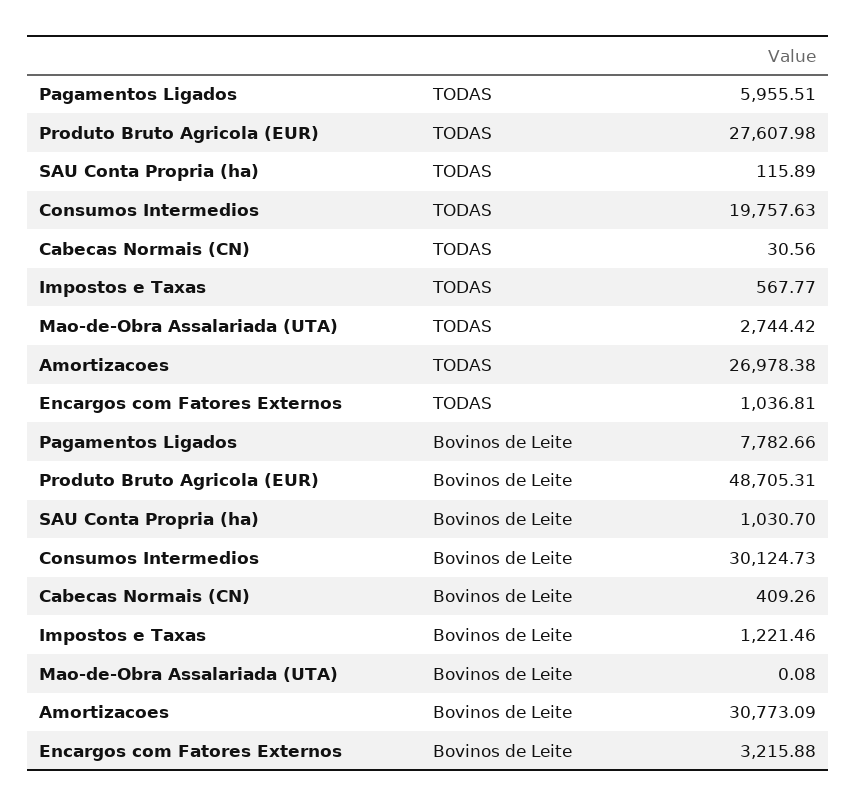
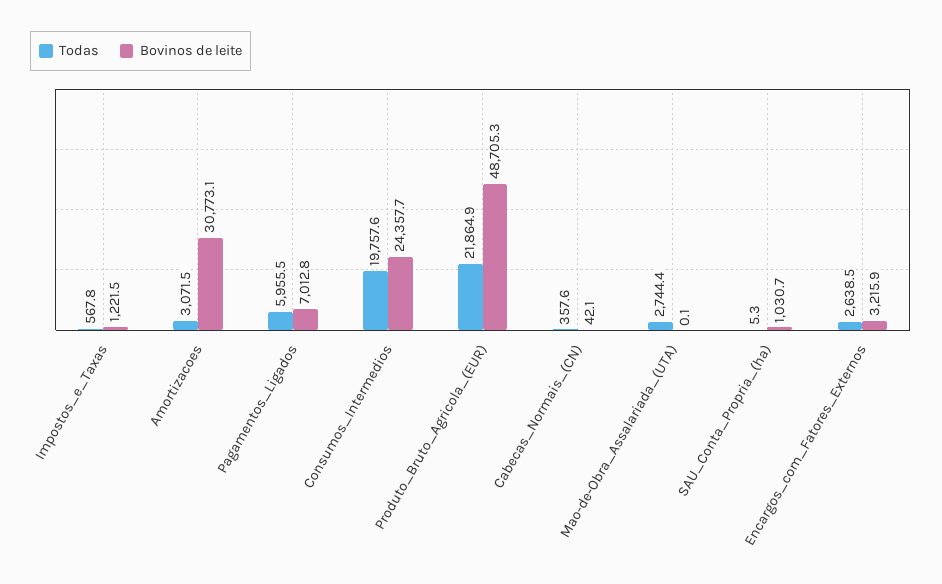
TODAS, Produto Bruto Agricola (EUR): 27607.98 -> 21864.9
TODAS, SAU Conta Propria (ha): 115.89 -> 5.3
TODAS, Cabecas Normais (CN): 30.56 -> 357.6
TODAS, Amortizacoes: 26978.38 -> 3071.5
TODAS, Encargos com Fatores Externos: 1036.81 -> 2638.5
Bovinos de Leite, Pagamentos Ligados: 7782.66 -> 7012.8
Bovinos de Leite, Consumos Intermedios: 30124.73 -> 24357.7
Bovinos de Leite, Cabecas Normais (CN): 409.26 -> 42.1

